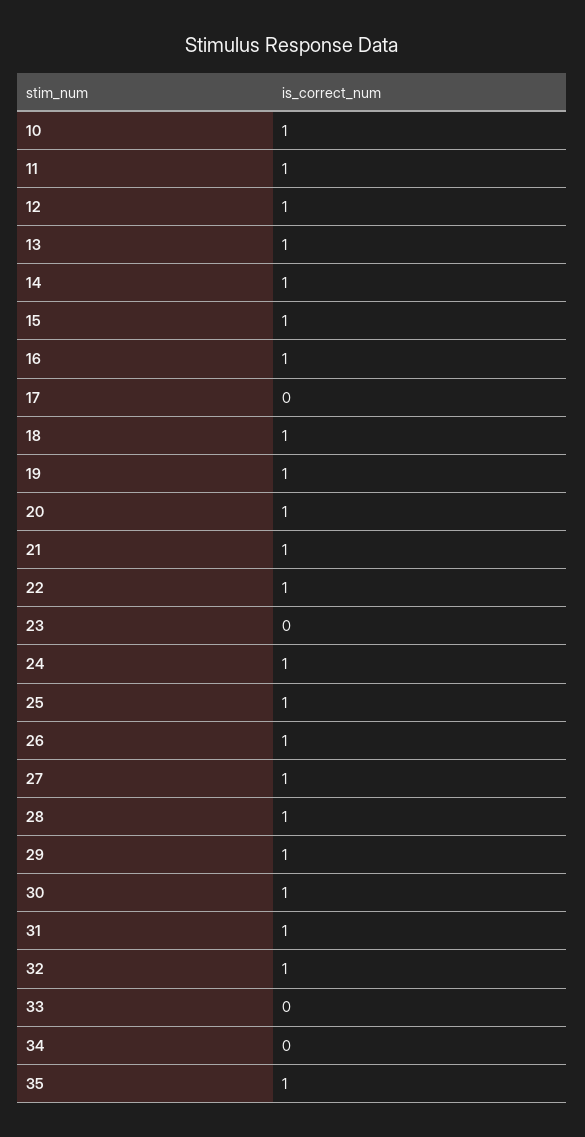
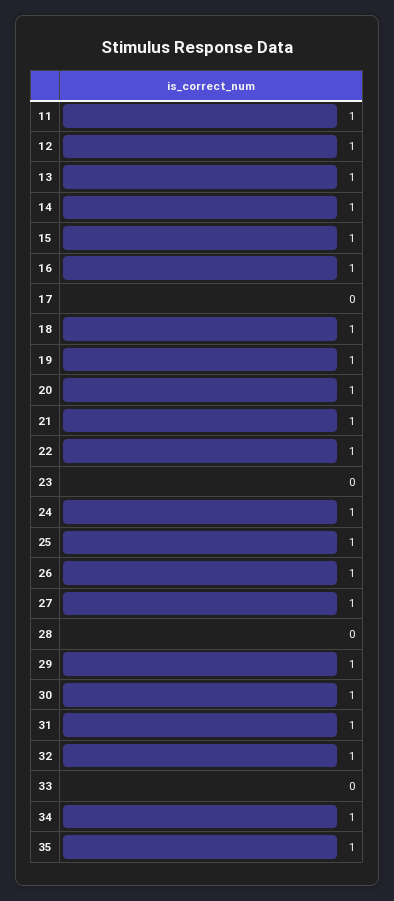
10: 1 -> none
28: 1 -> 0
34: 0 -> 1

